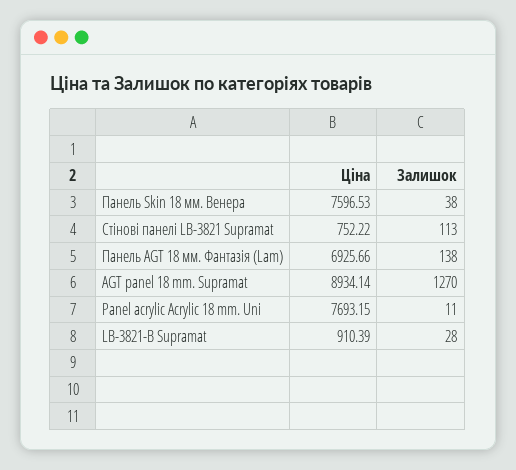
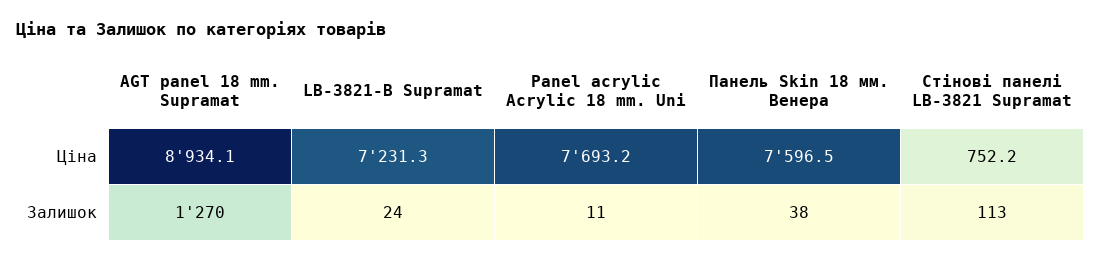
Ціна, Панель AGT 18 мм. Фантазія (Lam): 6925.66 -> none
Залишок, Панель AGT 18 мм. Фантазія (Lam): 138 -> none
Ціна, LB-3821-В Supramat: 910.39 -> 7231.3
Залишок, LB-3821-В Supramat: 28 -> 24

